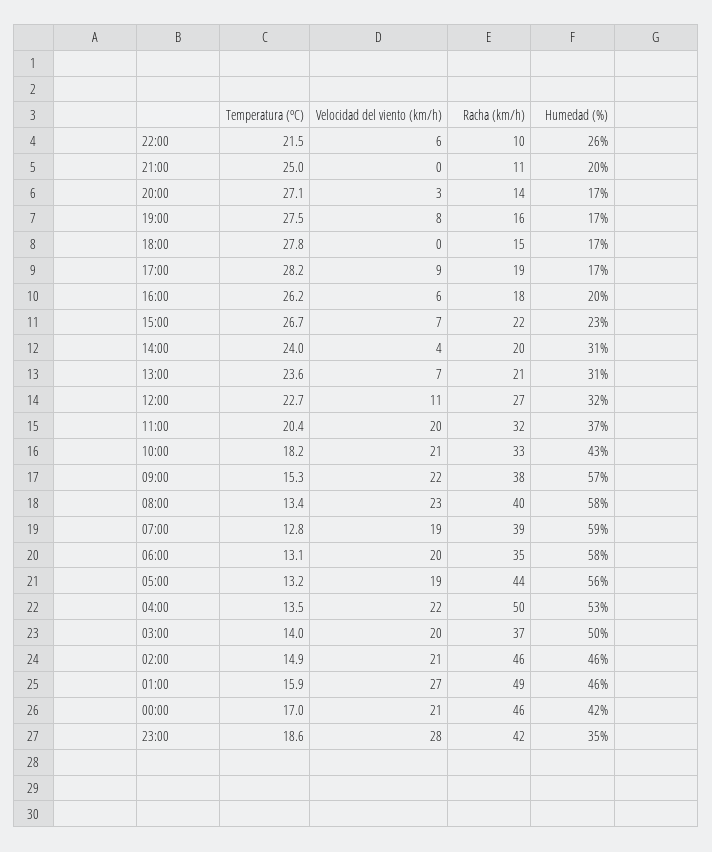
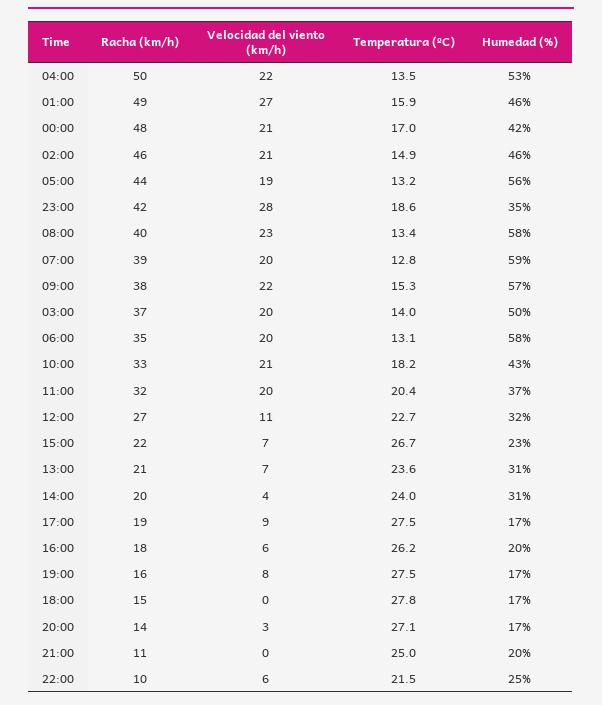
Humedad (%), 22:00: 26 -> 25
Temperatura (ºC), 17:00: 28.2 -> 27.5
Velocidad del viento (km/h), 07:00: 19 -> 20
Racha (km/h), 00:00: 46 -> 48

